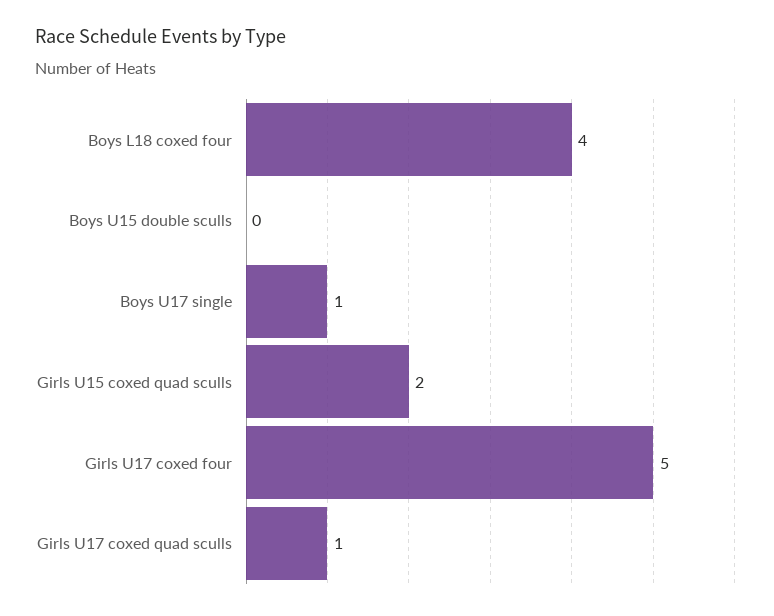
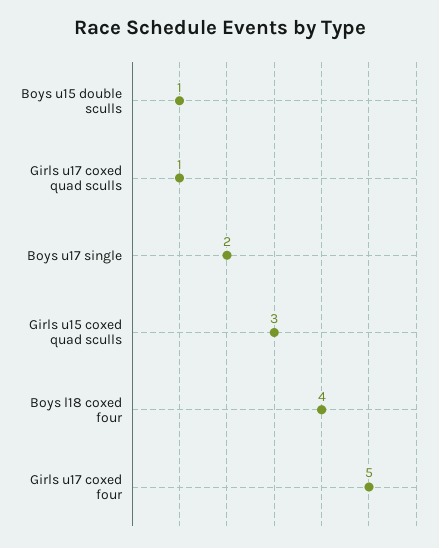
Boys U15 double sculls: 0 -> 1
Boys U17 single: 1 -> 2
Girls U15 coxed quad sculls: 2 -> 3

